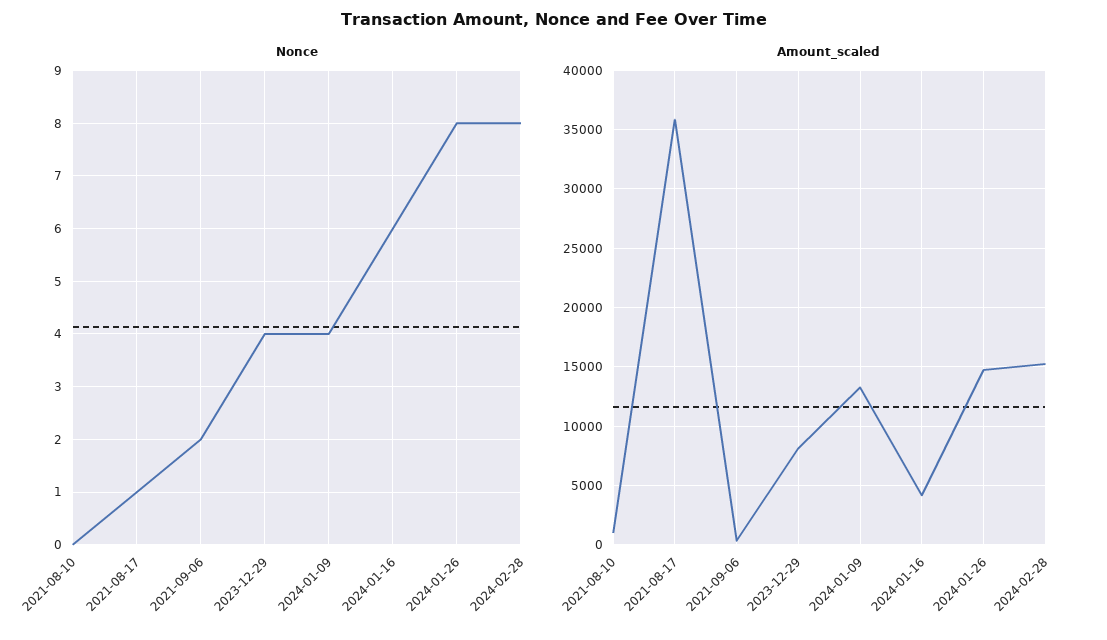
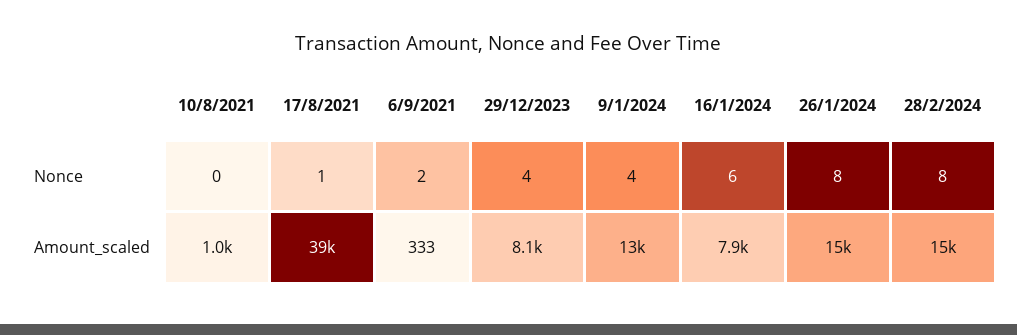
Amount_scaled, 2021-08-17: 36000 -> 39000
Amount_scaled, 2024-01-16: 4000 -> 7900

